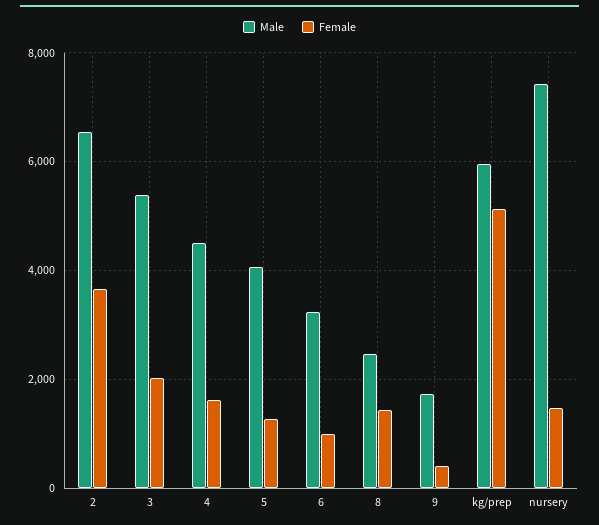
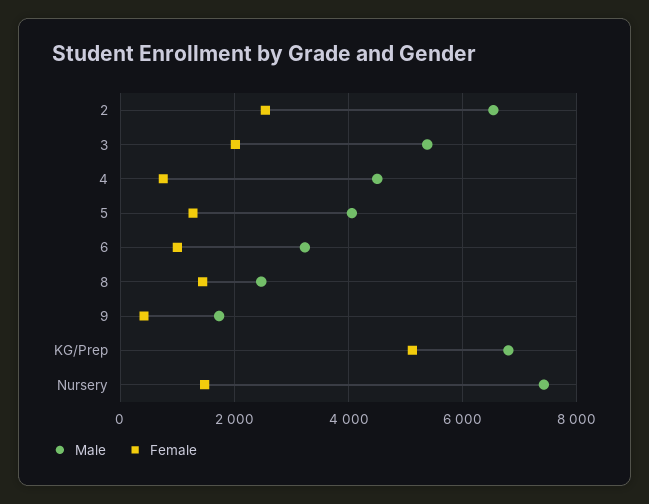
Female, 2: 3600 -> 2600
Female, 4: 1600 -> 800
Male, kg/prep: 6000 -> 6800

